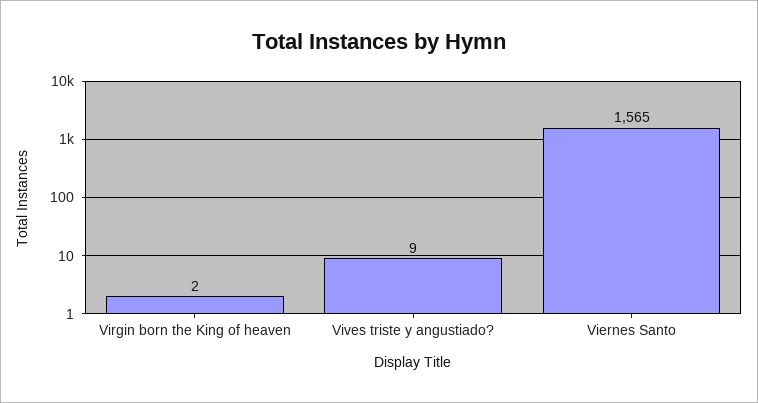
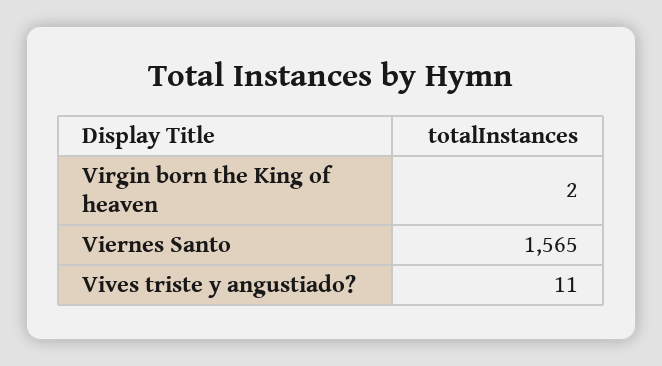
Vives triste y angustiado?: 9 -> 11

